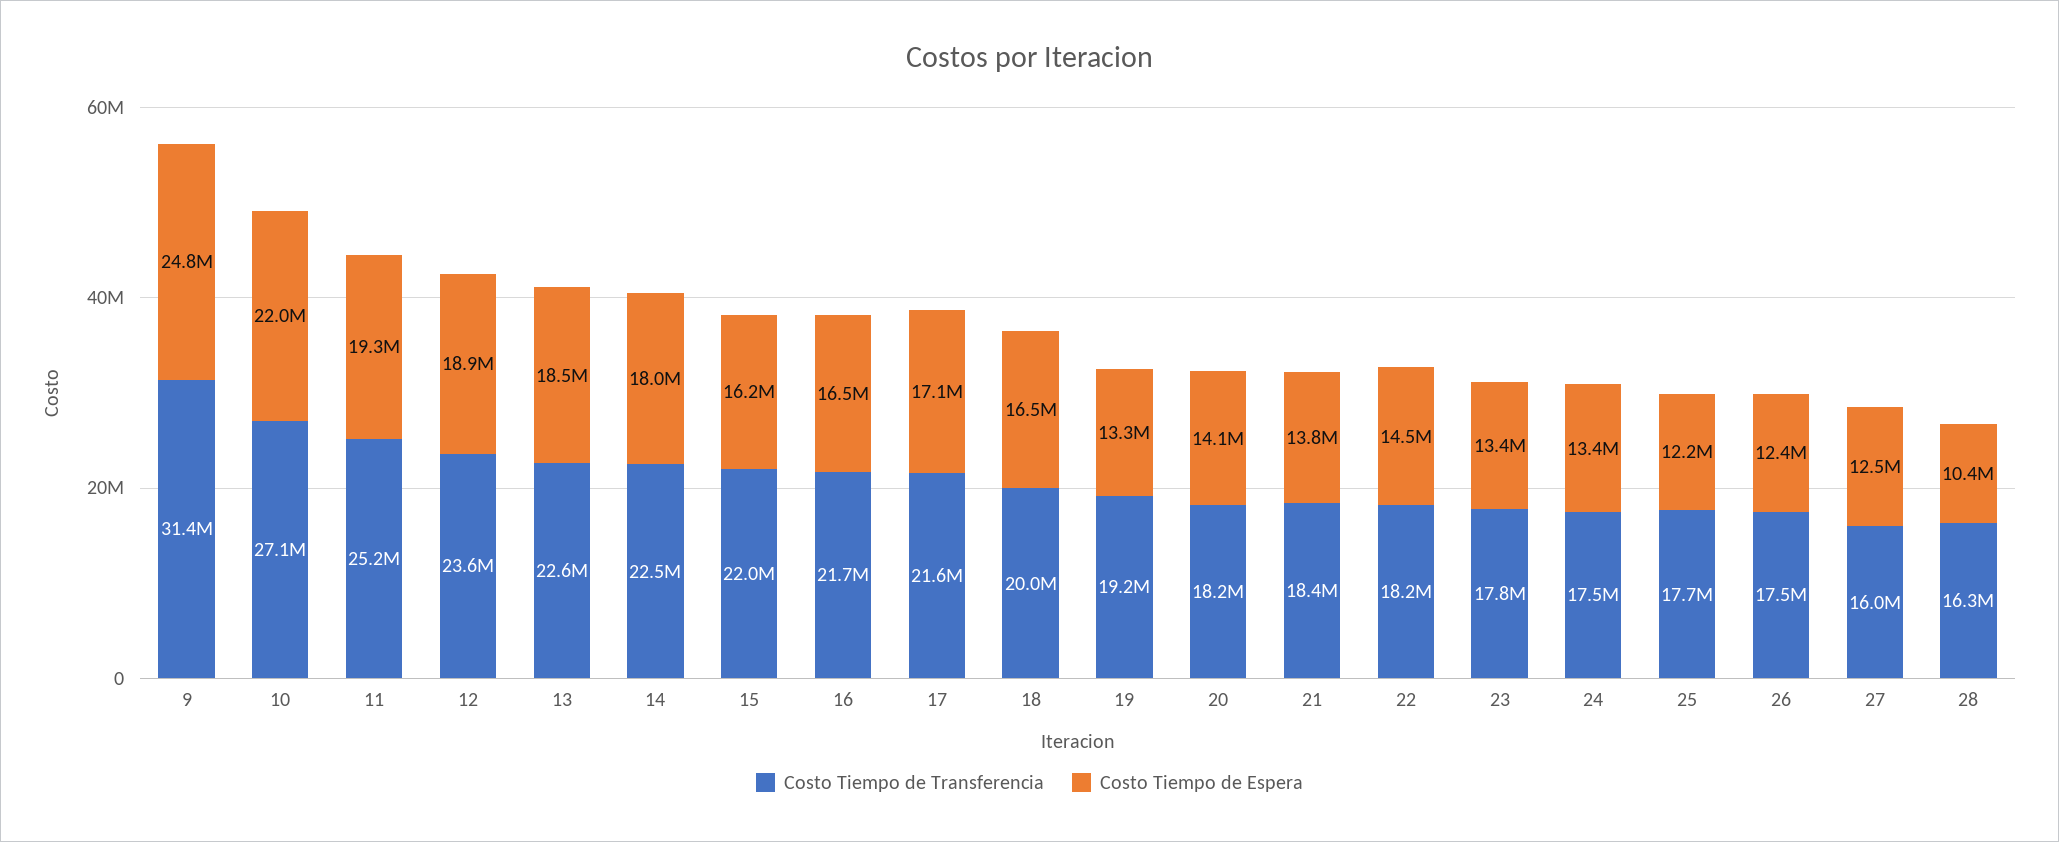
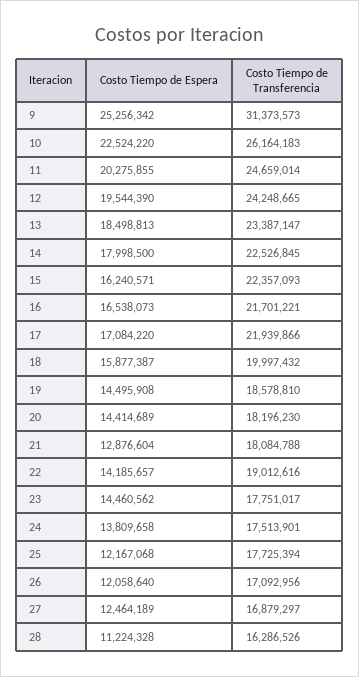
Costo Tiempo de Espera, 9: 24800000 -> 25256342
Costo Tiempo de Transferencia, 10: 27100000 -> 26164183
Costo Tiempo de Espera, 10: 22000000 -> 22524220
Costo Tiempo de Transferencia, 11: 25200000 -> 24659014
Costo Tiempo de Espera, 11: 19300000 -> 20275855
Costo Tiempo de Transferencia, 12: 23600000 -> 24248665
Costo Tiempo de Espera, 12: 18900000 -> 19544390
Costo Tiempo de Transferencia, 13: 22600000 -> 23387147
Costo Tiempo de Transferencia, 15: 22000000 -> 22357093
Costo Tiempo de Transferencia, 17: 21600000 -> 21939866
Costo Tiempo de Espera, 18: 16500000 -> 15877387
Costo Tiempo de Transferencia, 19: 19200000 -> 18578810
Costo Tiempo de Espera, 19: 13300000 -> 14495908
Costo Tiempo de Espera, 20: 14100000 -> 14414689
Costo Tiempo de Transferencia, 21: 18400000 -> 18084788
Costo Tiempo de Espera, 21: 13800000 -> 12876604
Costo Tiempo de Transferencia, 22: 18200000 -> 19012616
Costo Tiempo de Espera, 22: 14500000 -> 14185657
Costo Tiempo de Espera, 23: 13400000 -> 14460562
Costo Tiempo de Espera, 24: 13400000 -> 13809658
Costo Tiempo de Transferencia, 26: 17500000 -> 17092956
Costo Tiempo de Espera, 26: 12400000 -> 12058640
Costo Tiempo de Transferencia, 27: 16000000 -> 16879297
Costo Tiempo de Espera, 28: 10400000 -> 11224328

